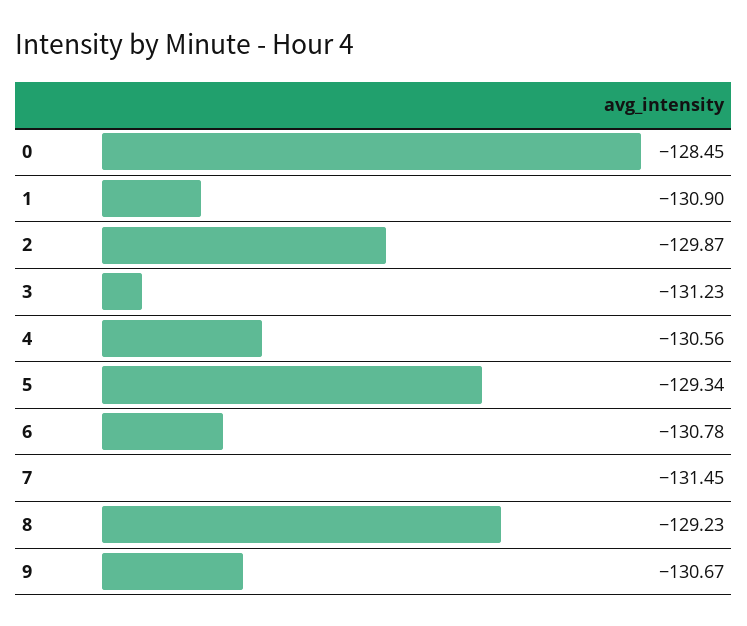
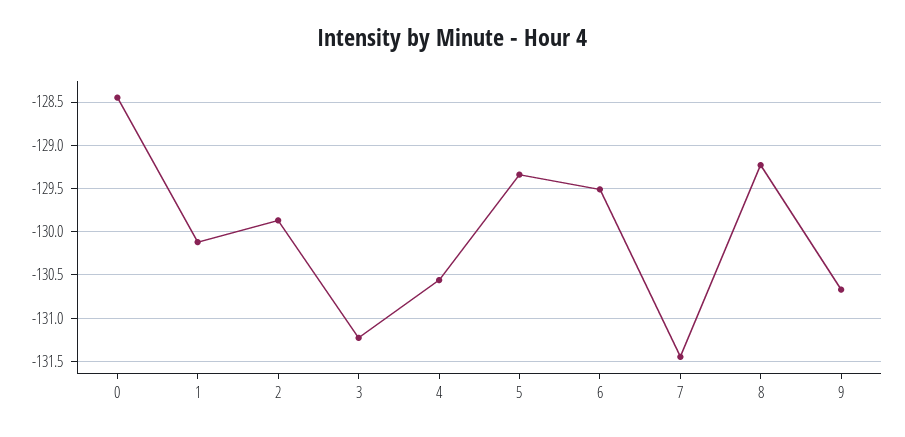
1: -130.9 -> -130.1
6: -130.78 -> -129.5

